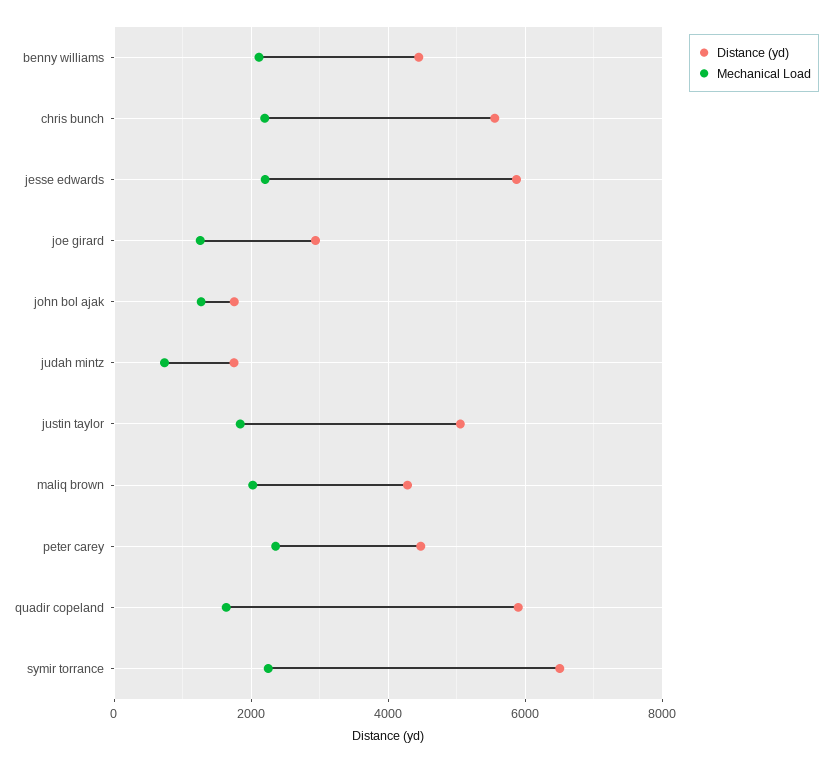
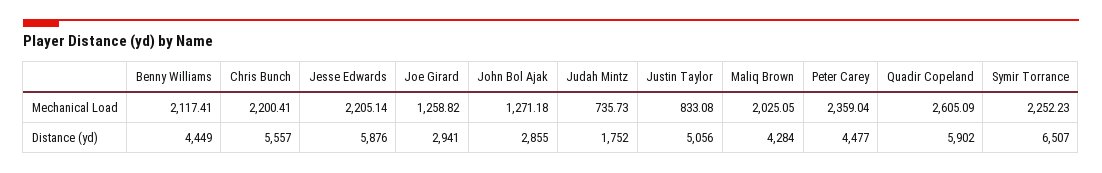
Distance (yd), john bol ajak: 1800 -> 2855
Mechanical Load, justin taylor: 1800 -> 833.08
Mechanical Load, quadir copeland: 1600 -> 2605.09

